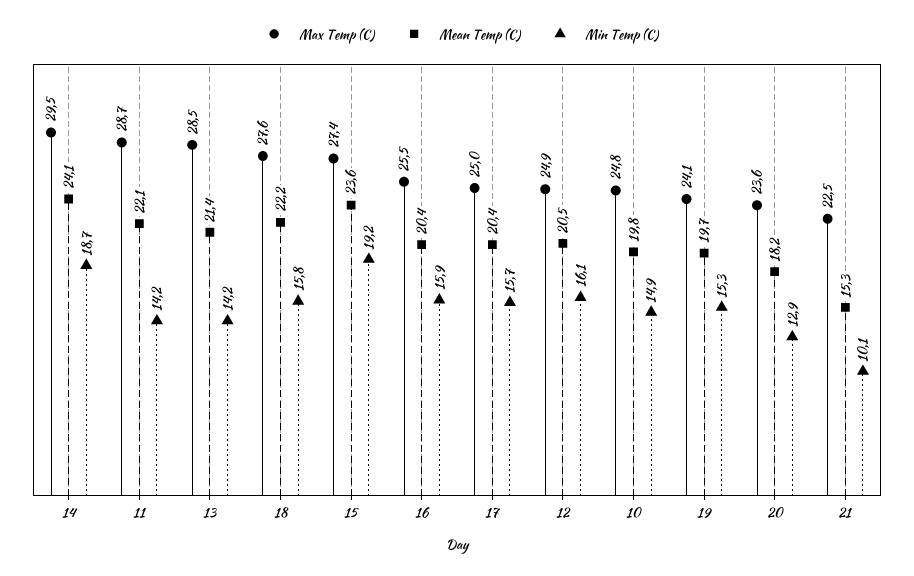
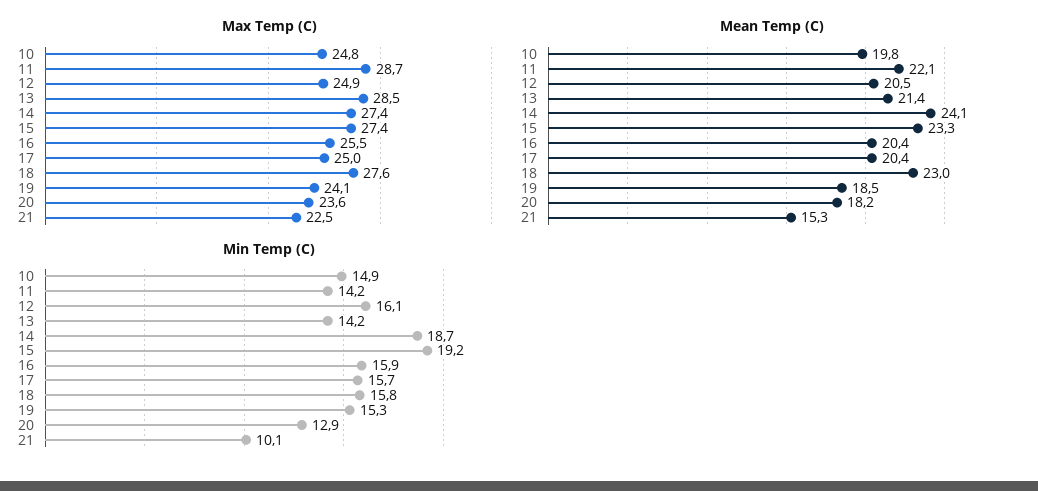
Max Temp (C), 14: 29.5 -> 27.4
Mean Temp (C), 18: 22.2 -> 23
Mean Temp (C), 15: 23.6 -> 23.3
Mean Temp (C), 19: 19.7 -> 18.5

